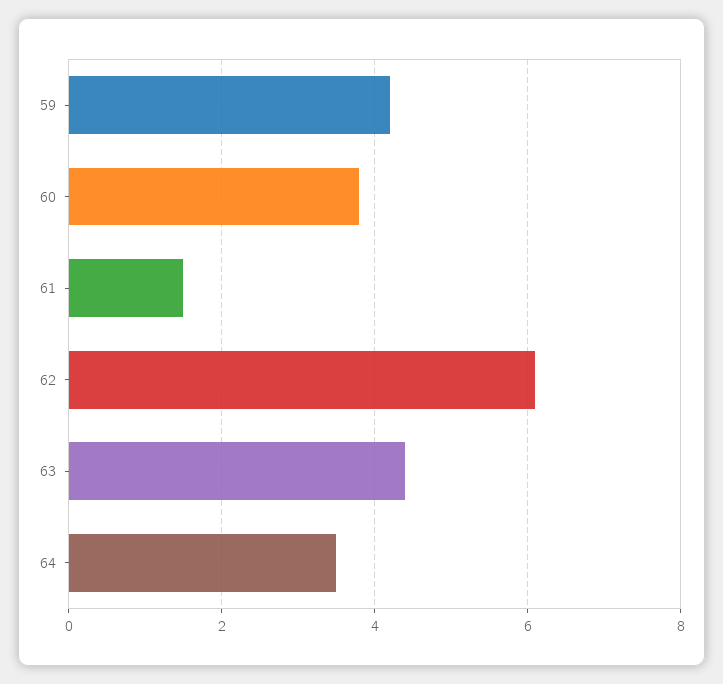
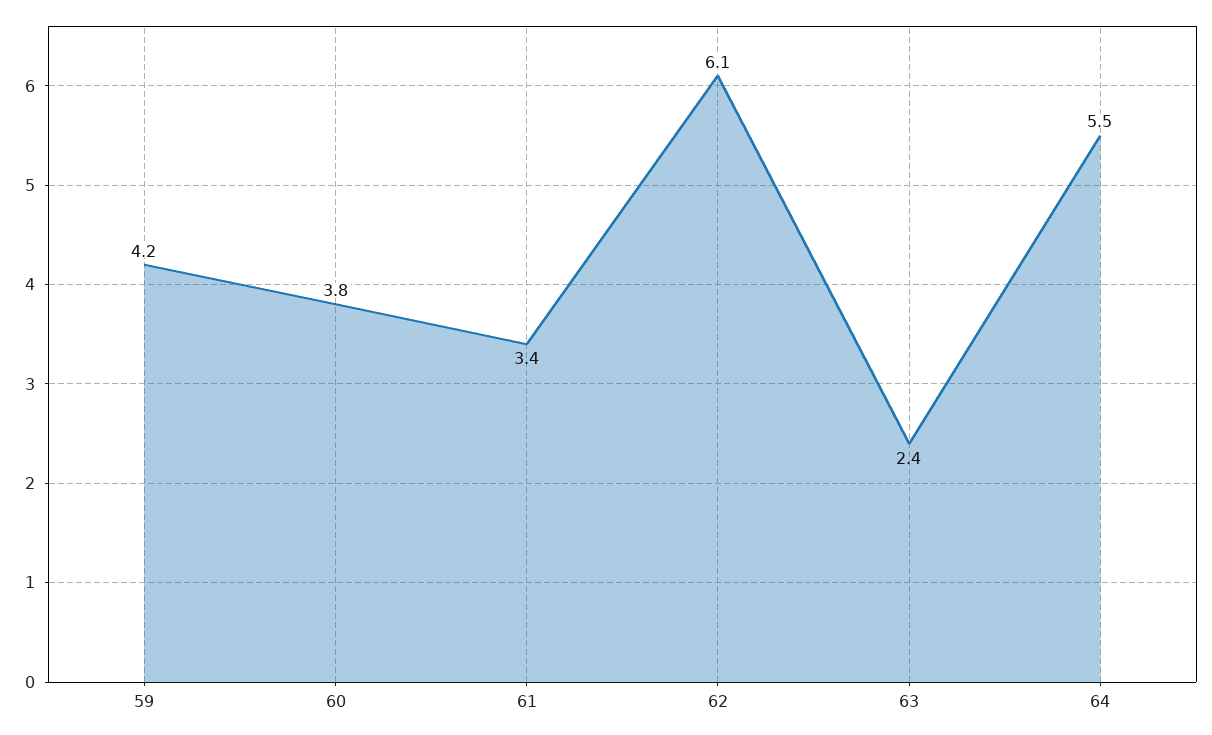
61: 1.5 -> 3.4
63: 4.5 -> 2.4
64: 3.5 -> 5.5

